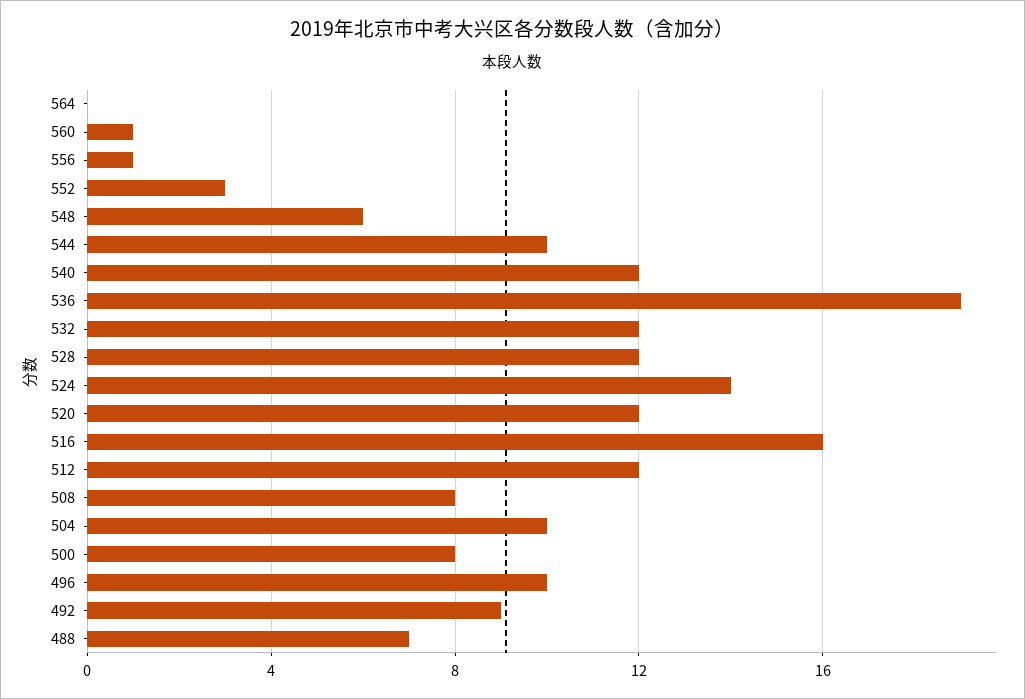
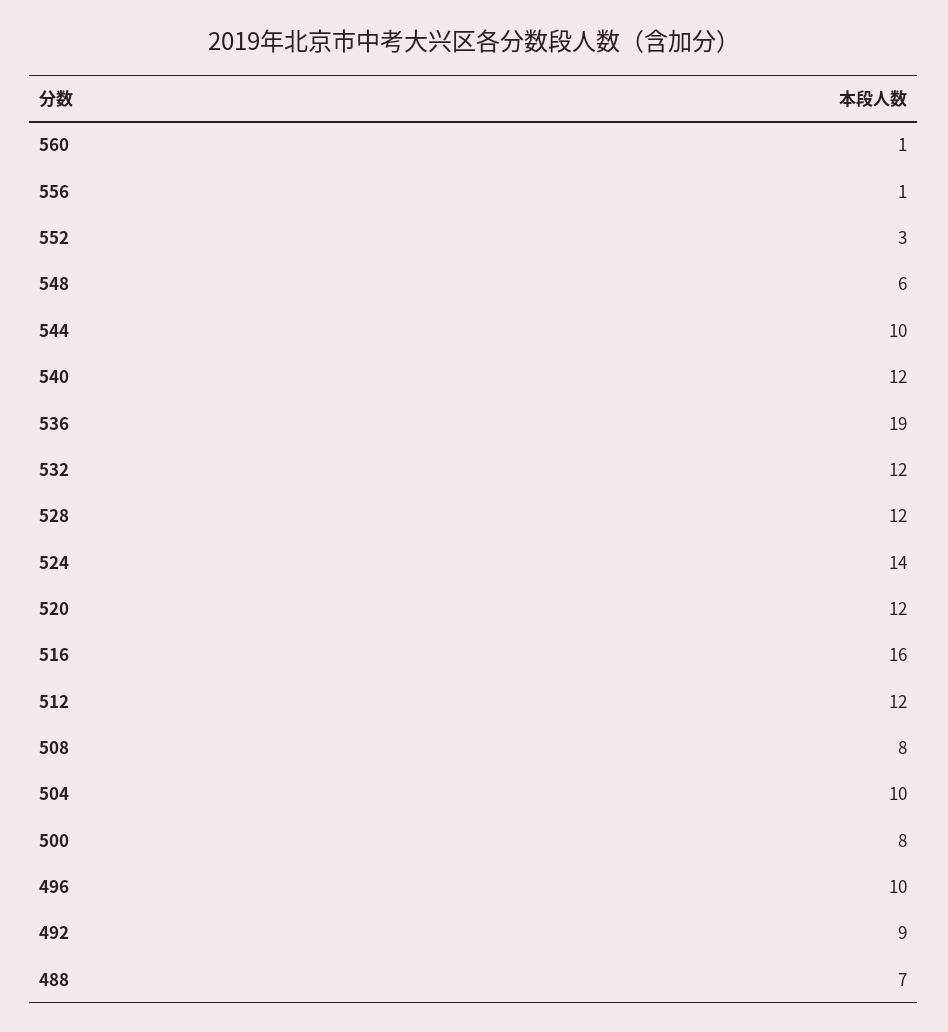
564: 0 -> none

